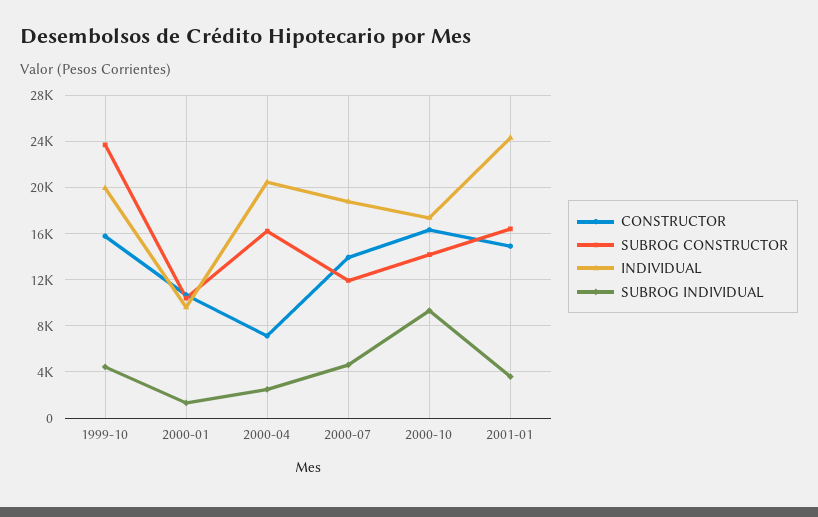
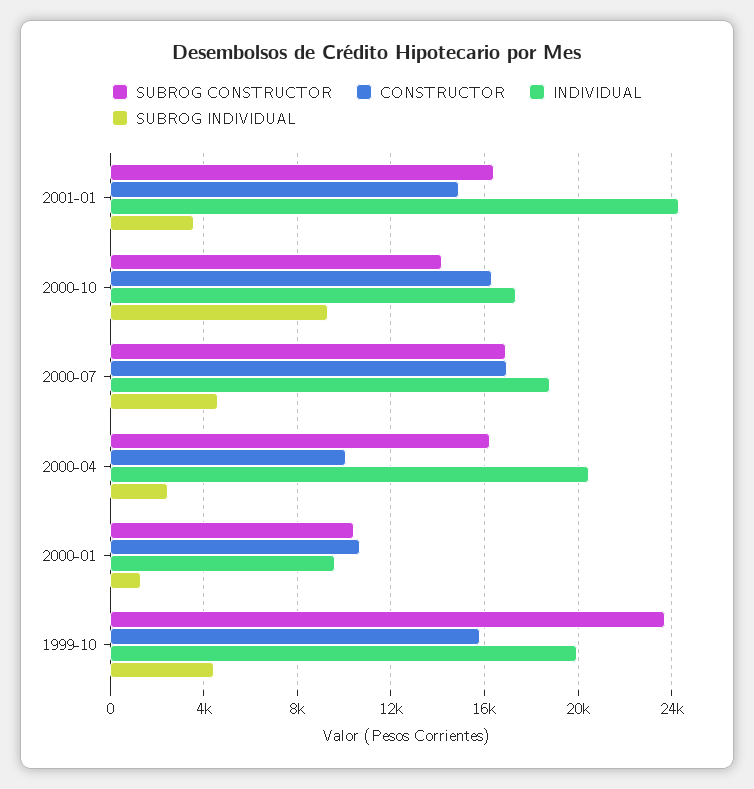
CONSTRUCTOR, 2000-04: 7000 -> 10000
CONSTRUCTOR, 2000-07: 14000 -> 17000
SUBROG CONSTRUCTOR, 2000-07: 12000 -> 17000

